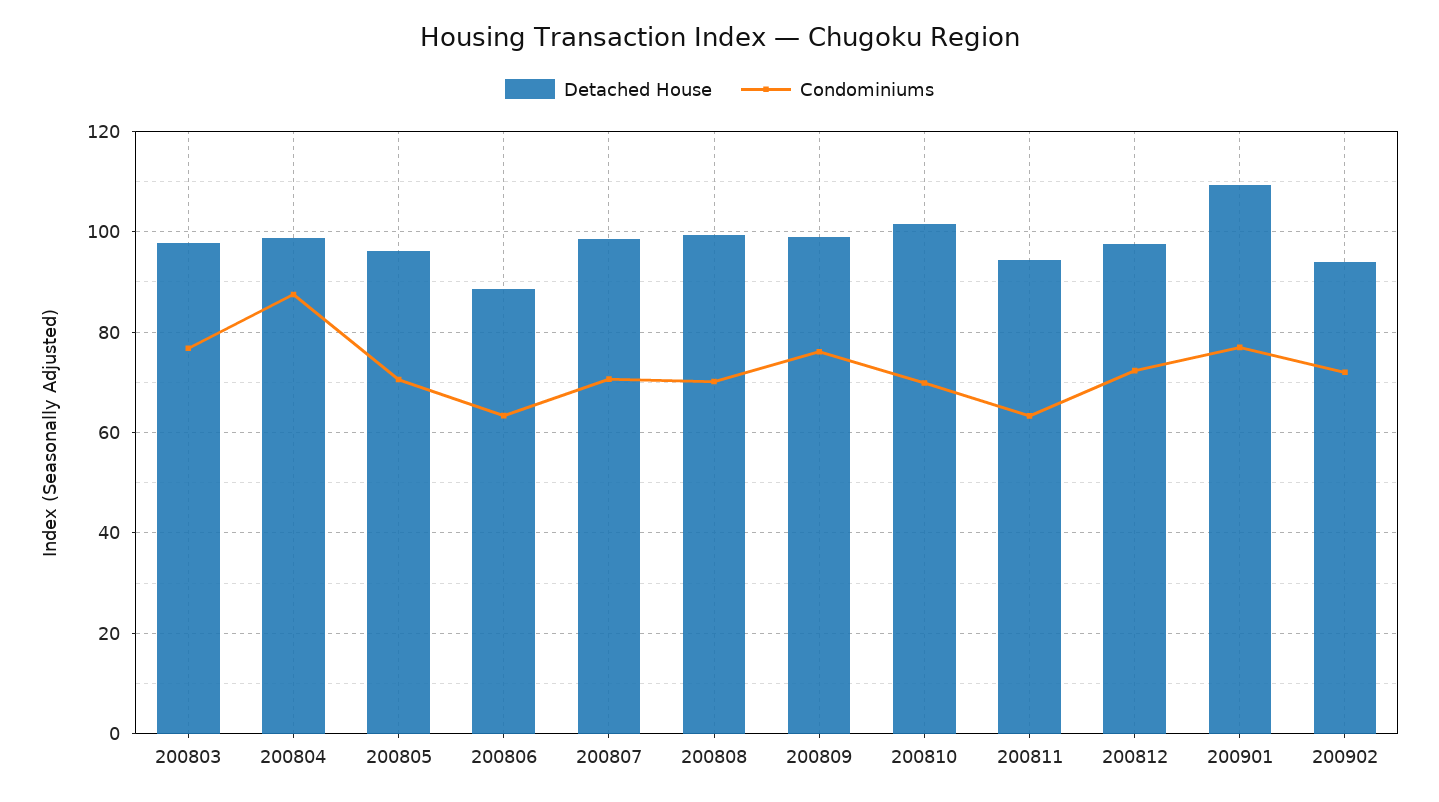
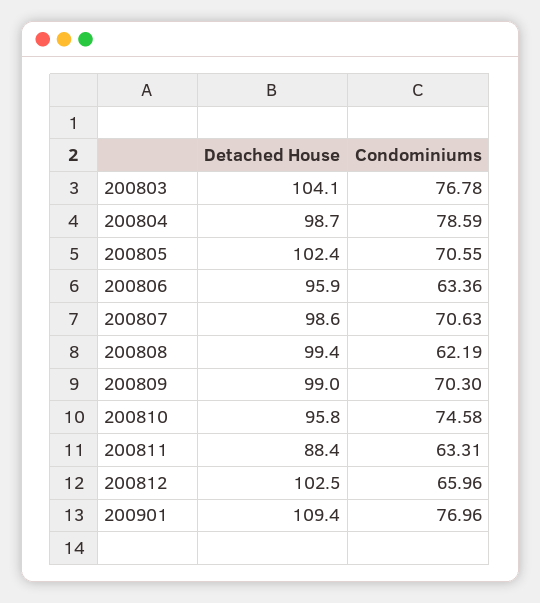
Detached House, 200803: 98 -> 104.1
Condominiums, 200804: 88 -> 78.59
Detached House, 200805: 96 -> 102.4
Detached House, 200806: 88 -> 95.9
Condominiums, 200808: 70 -> 62.19
Condominiums, 200809: 76 -> 70.3
Detached House, 200810: 102 -> 95.8
Condominiums, 200810: 70 -> 74.58
Detached House, 200811: 94 -> 88.4
Detached House, 200812: 98 -> 102.5
Condominiums, 200812: 72 -> 65.96
Detached House, 200902: 94 -> none
Condominiums, 200902: 72 -> none

